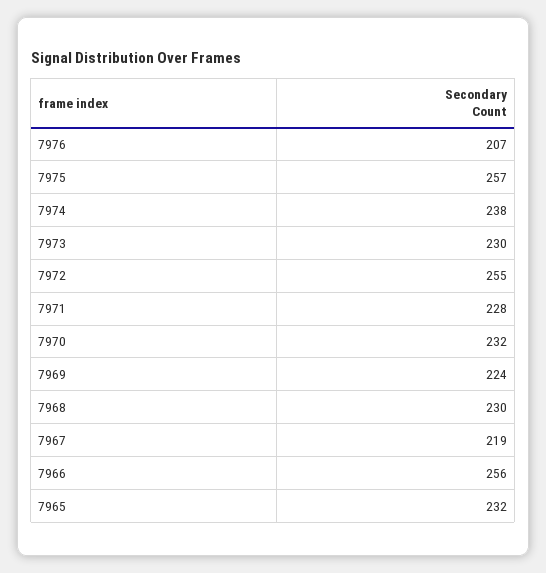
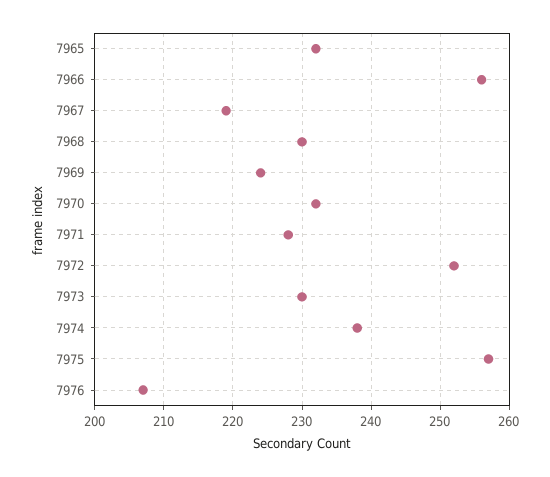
7972: 255 -> 252

